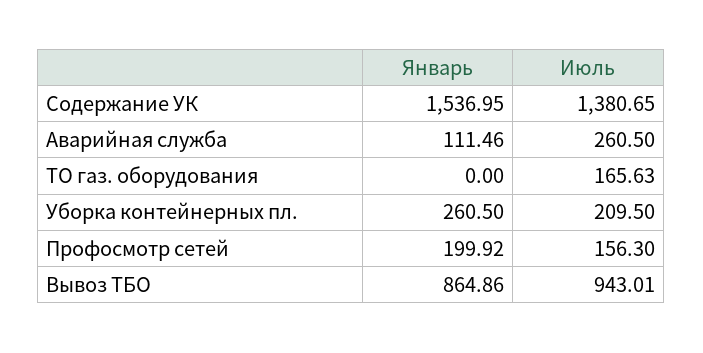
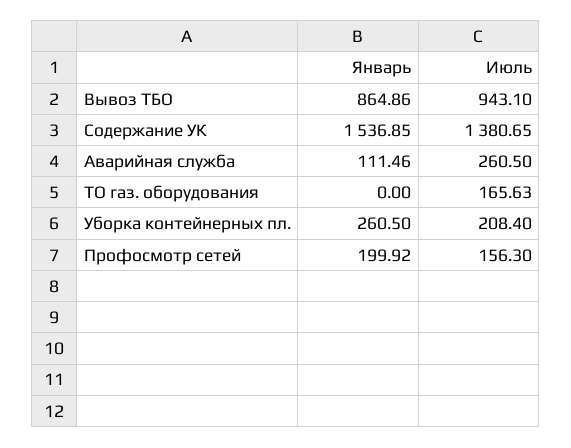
Январь, Содержание УК: 1536.95 -> 1536.85
Июль, Уборка контейнерных пл.: 209.5 -> 208.4
Июль, Вывоз ТБО: 943.01 -> 943.1

